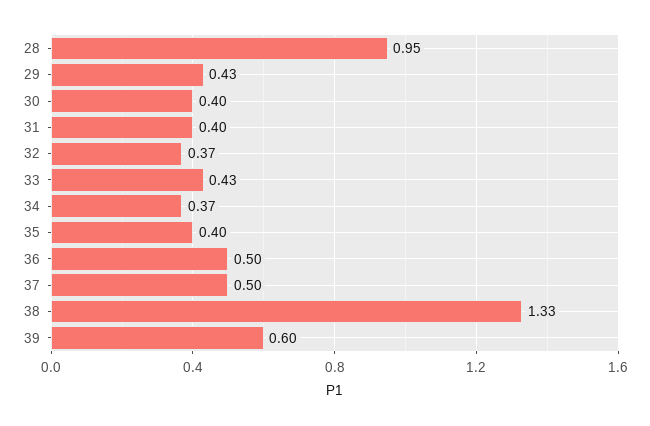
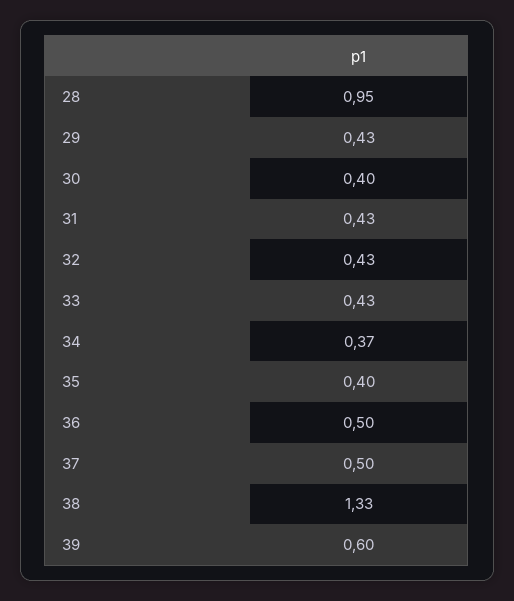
31: 0.4 -> 0.43
32: 0.37 -> 0.43

